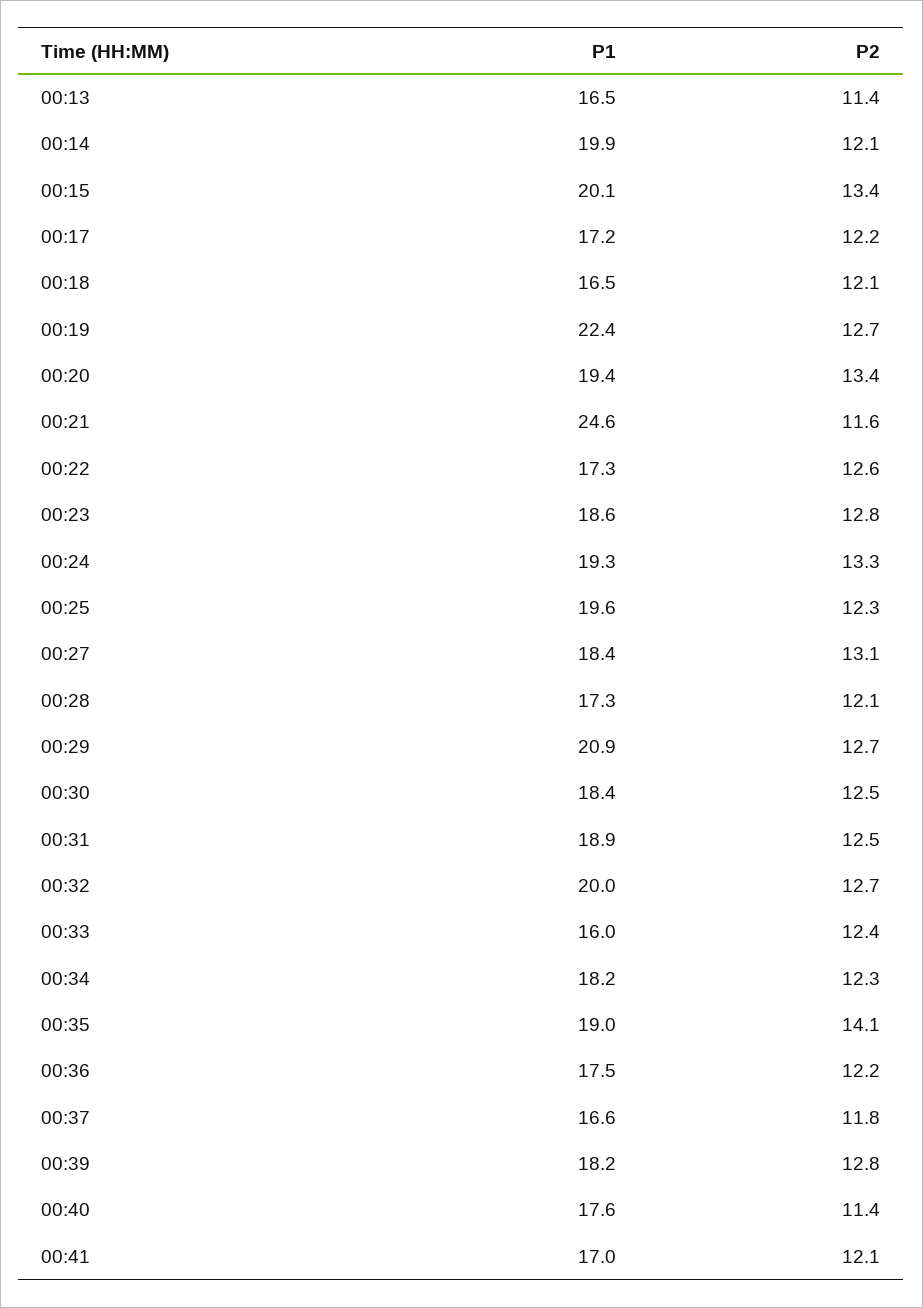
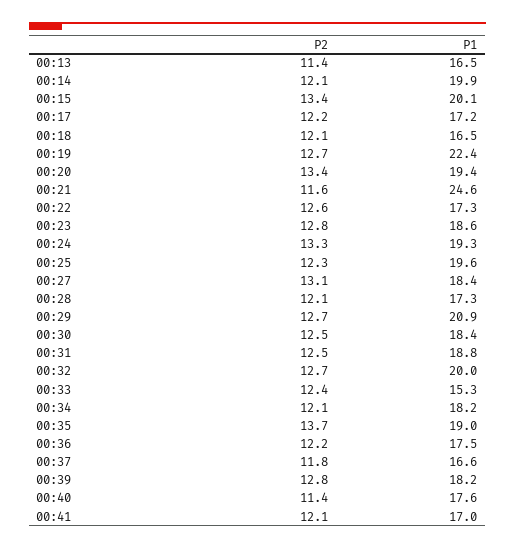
P1, 00:31: 18.9 -> 18.8
P1, 00:33: 16 -> 15.3
P2, 00:34: 12.3 -> 12.1
P2, 00:35: 14.1 -> 13.7

